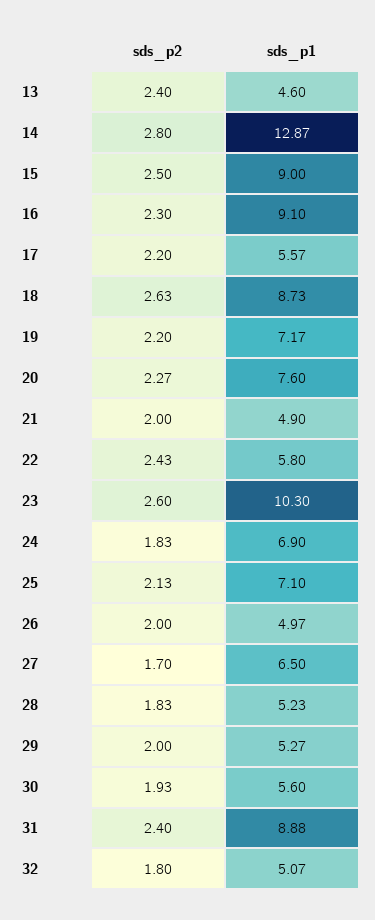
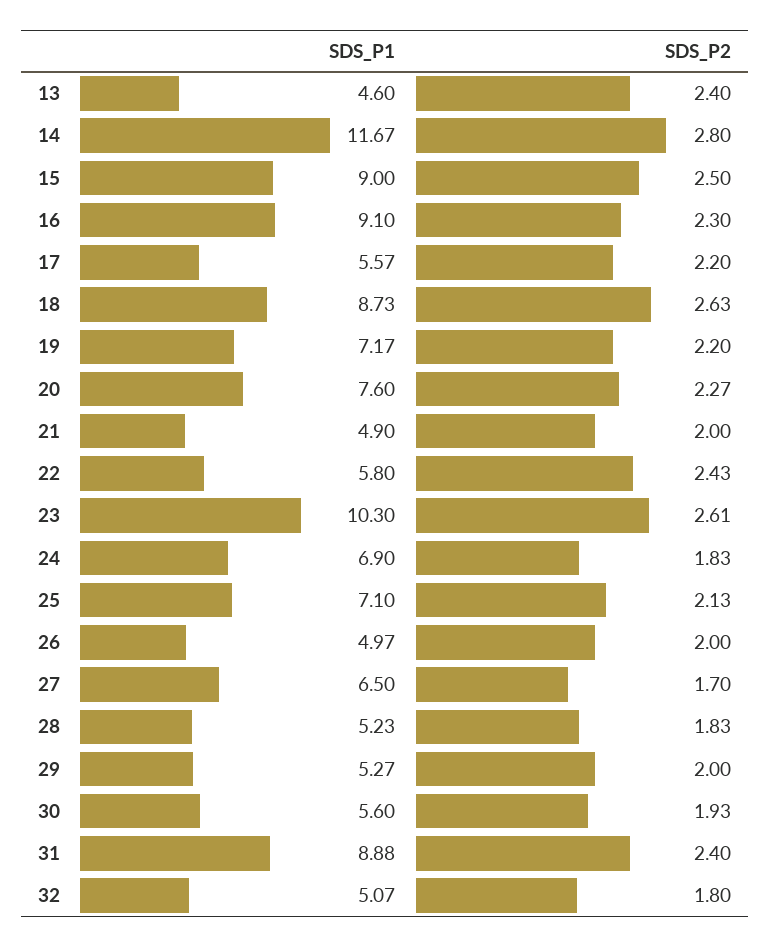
sds_p1, 14: 12.87 -> 11.67
sds_p2, 23: 2.6 -> 2.61

